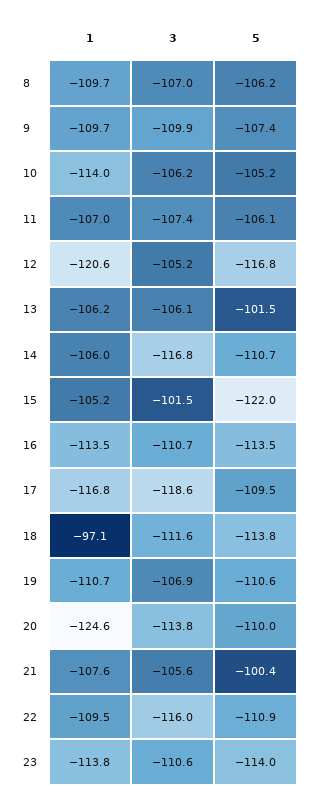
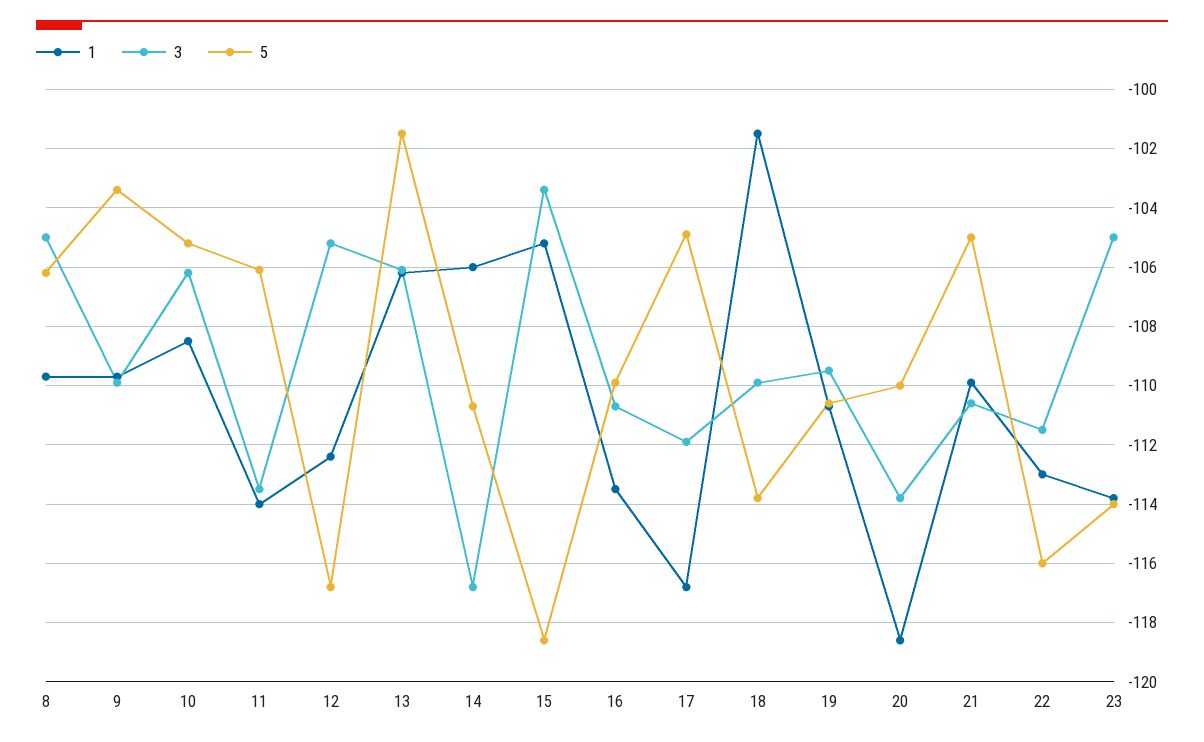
3, 8: -107 -> -105
5, 9: -107.4 -> -103.5
1, 10: -114 -> -108.5
1, 11: -107 -> -114
3, 11: -107.4 -> -113.5
1, 12: -120.6 -> -112.5
3, 15: -101.5 -> -103.5
5, 15: -122 -> -118.5
5, 16: -113.5 -> -110
3, 17: -118.6 -> -112
5, 17: -109.5 -> -105
1, 18: -97.1 -> -101.5
3, 18: -111.6 -> -110
3, 19: -106.9 -> -109.5
1, 20: -124.6 -> -118.5
1, 21: -107.6 -> -110
3, 21: -105.6 -> -110.5
5, 21: -100.4 -> -105
1, 22: -109.5 -> -113
3, 22: -116 -> -111.5
5, 22: -110.9 -> -116
3, 23: -110.6 -> -105

